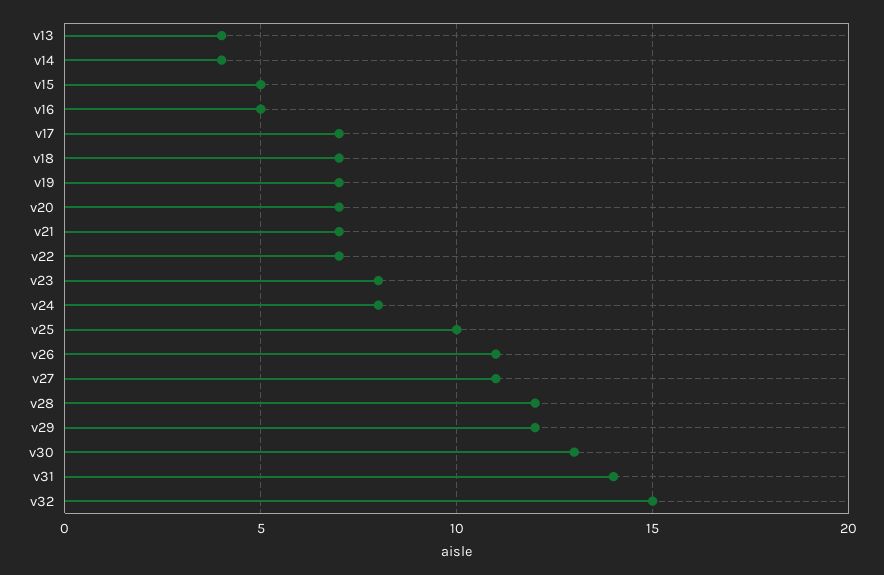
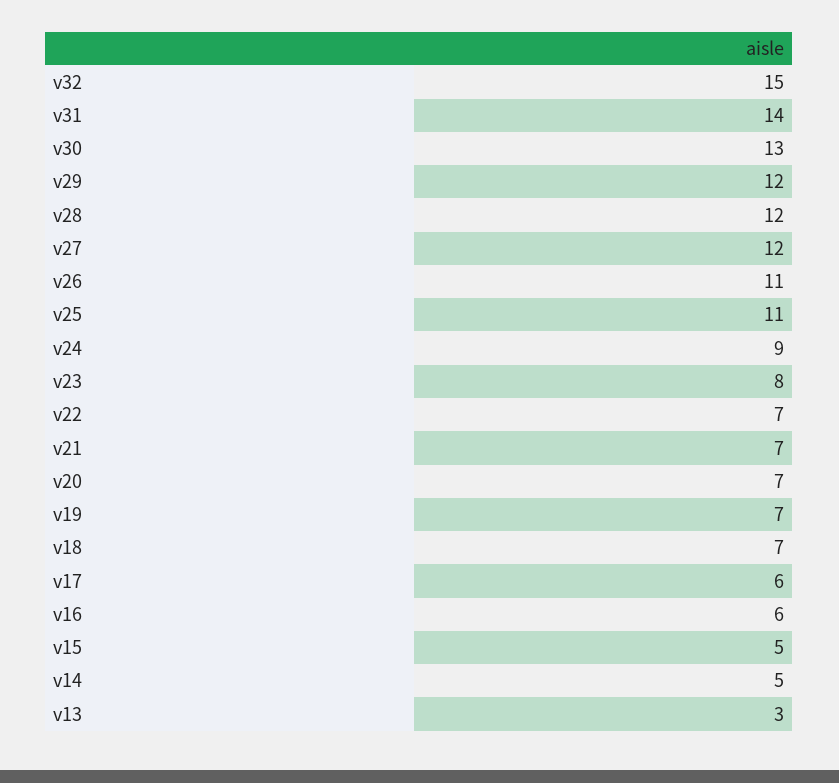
v13: 4 -> 3
v14: 4 -> 5
v16: 5 -> 6
v17: 7 -> 6
v24: 8 -> 9
v25: 10 -> 11
v27: 11 -> 12

